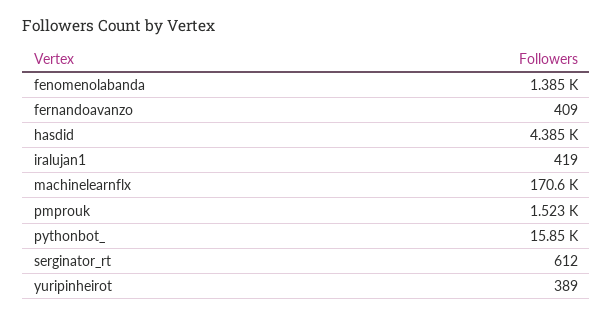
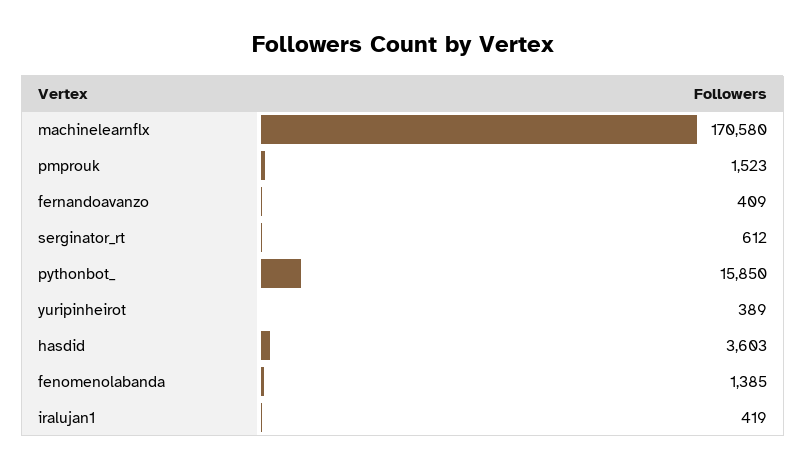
hasdid: 4385 -> 3603

